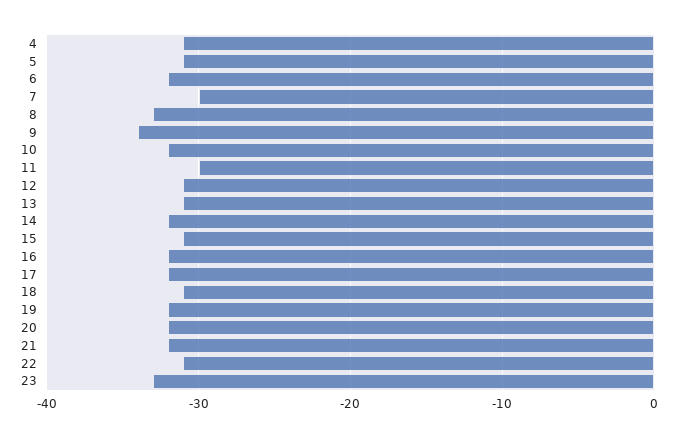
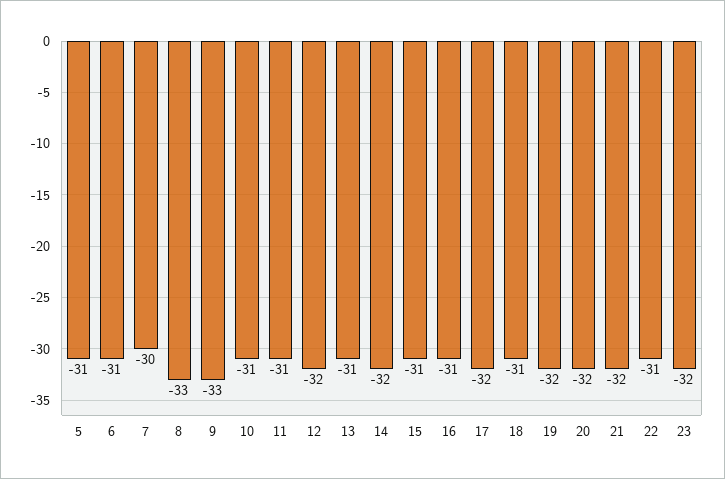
4: -31 -> none
6: -32 -> -31
9: -34 -> -33
10: -32 -> -31
11: -30 -> -31
12: -31 -> -32
16: -32 -> -31
23: -33 -> -32

